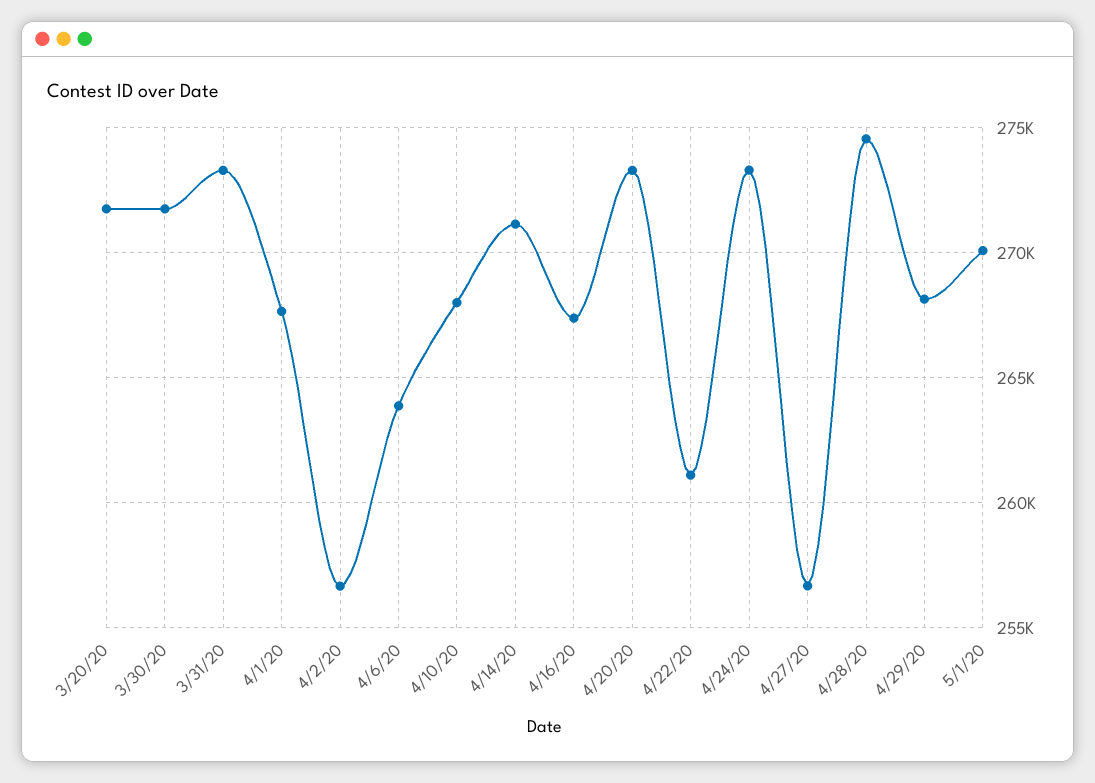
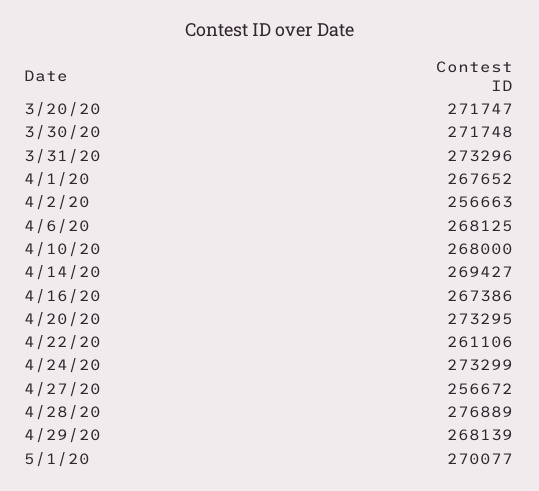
4/6/20: 264000 -> 268125
4/14/20: 271000 -> 269427
4/28/20: 274500 -> 276889

